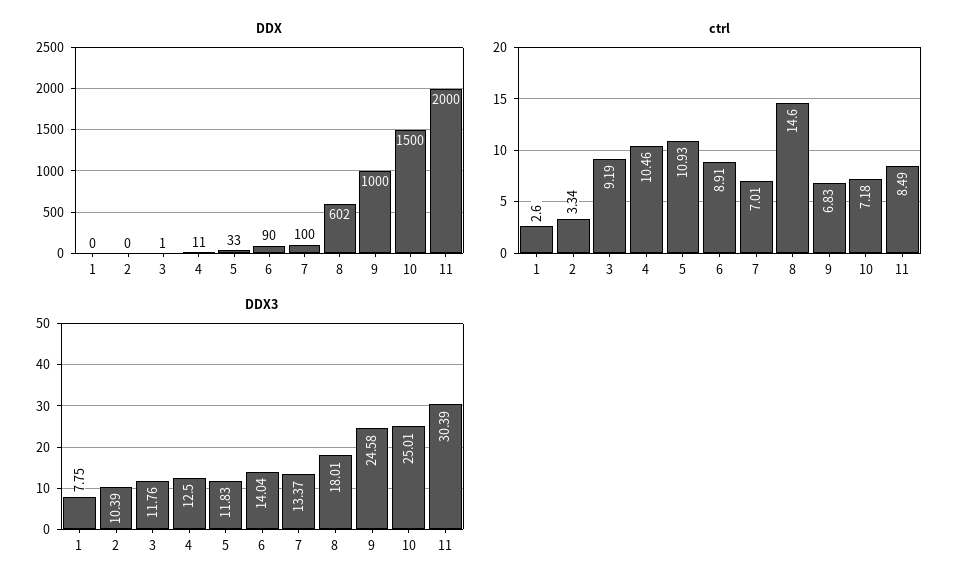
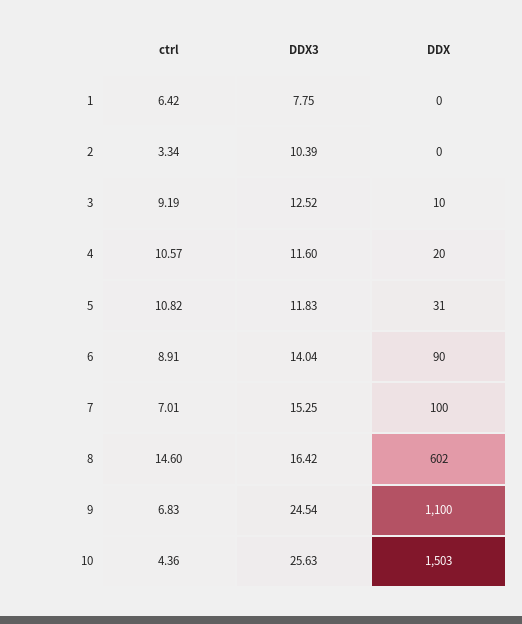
DDX, 3: 1 -> 10
DDX, 4: 11 -> 20
DDX, 5: 33 -> 31
DDX, 9: 1000 -> 1100
DDX, 10: 1500 -> 1503
DDX, 11: 2000 -> none
ctrl, 1: 2.6 -> 6.42
ctrl, 4: 10.46 -> 10.57
ctrl, 5: 10.93 -> 10.82
ctrl, 10: 7.18 -> 4.36
ctrl, 11: 8.49 -> none
DDX3, 3: 11.76 -> 12.52
DDX3, 4: 12.5 -> 11.6
DDX3, 7: 13.37 -> 15.25
DDX3, 8: 18.01 -> 16.42
DDX3, 9: 24.58 -> 24.54
DDX3, 10: 25.01 -> 25.63
DDX3, 11: 30.39 -> none

